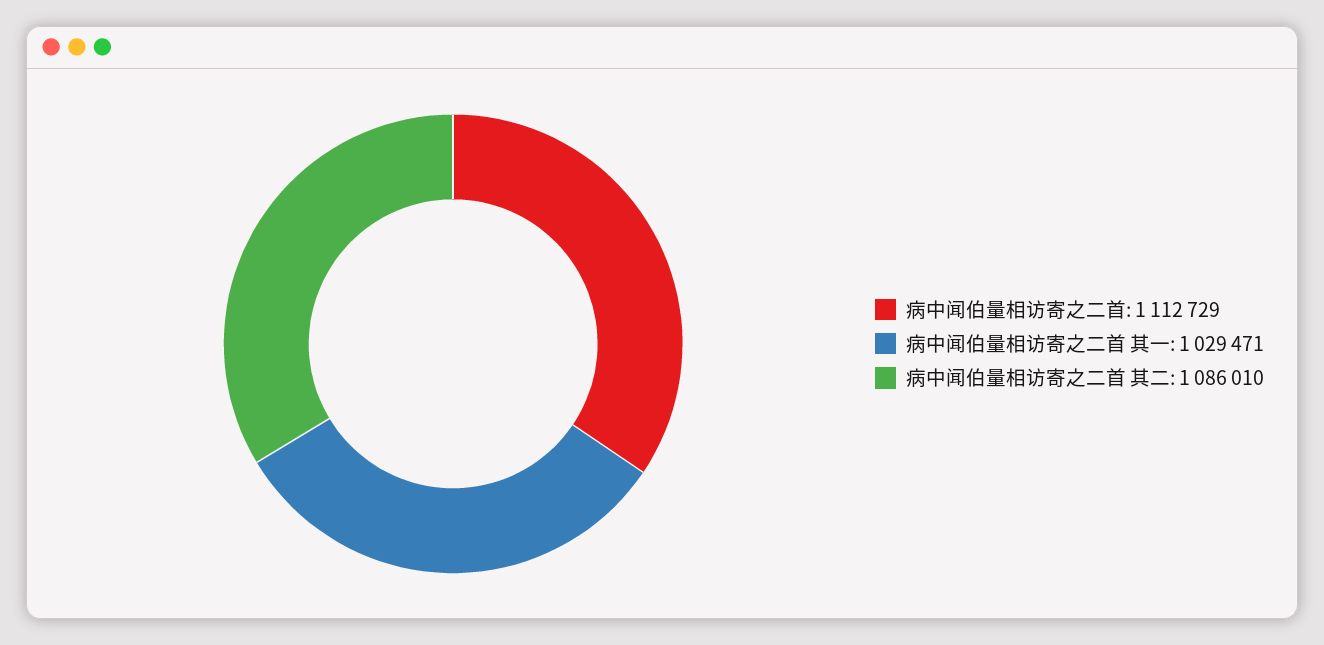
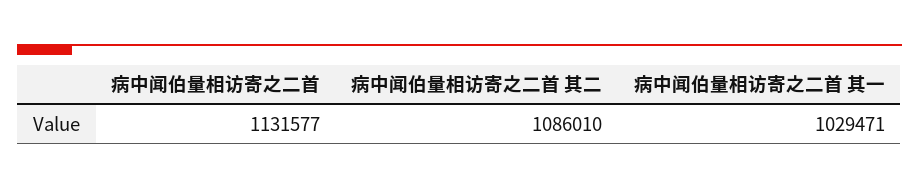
病中闻伯量相访寄之二首: 1112729 -> 1131577

